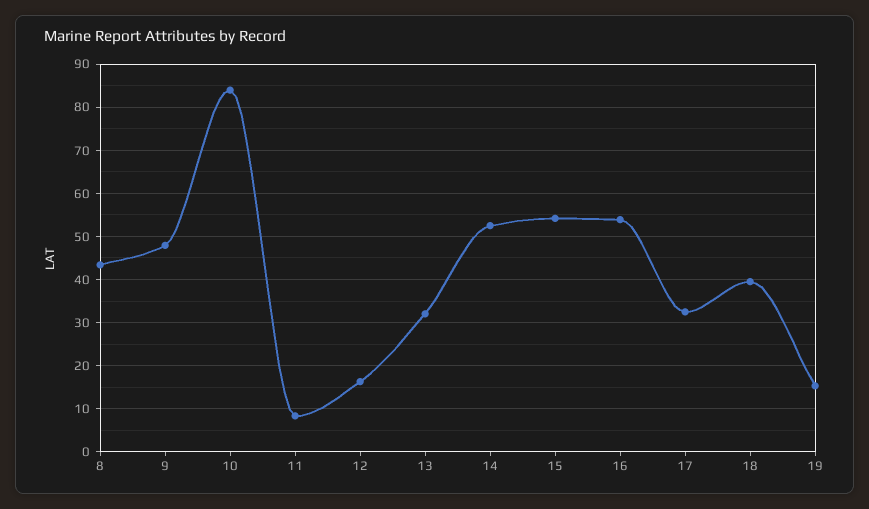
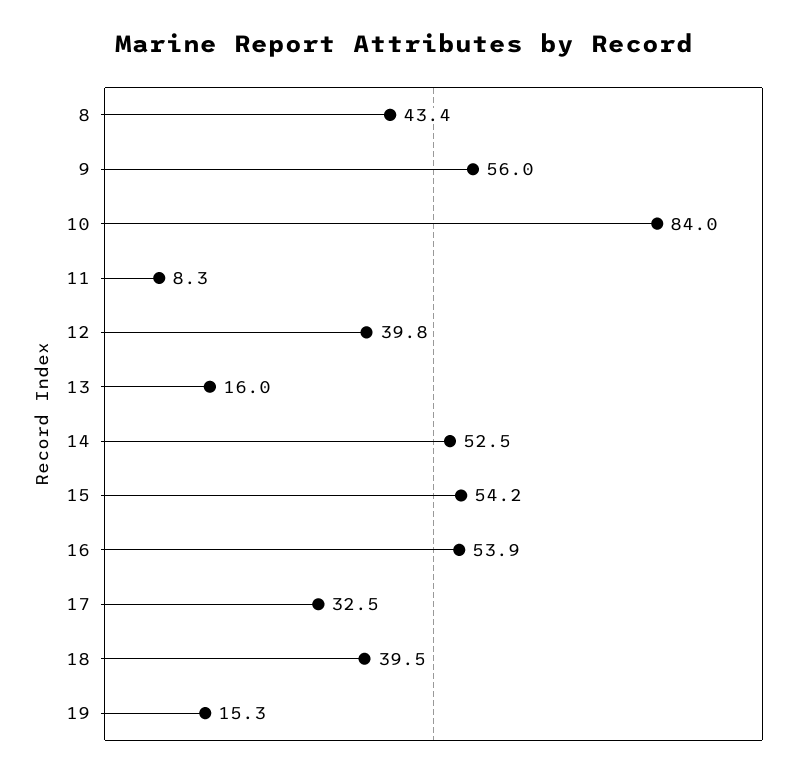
9: 48 -> 56
12: 16 -> 39.8
13: 32 -> 16

